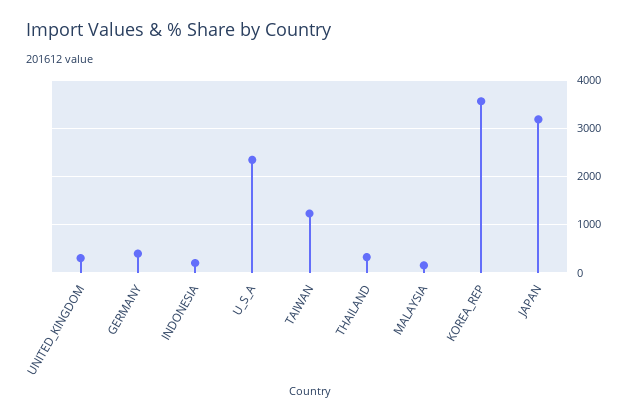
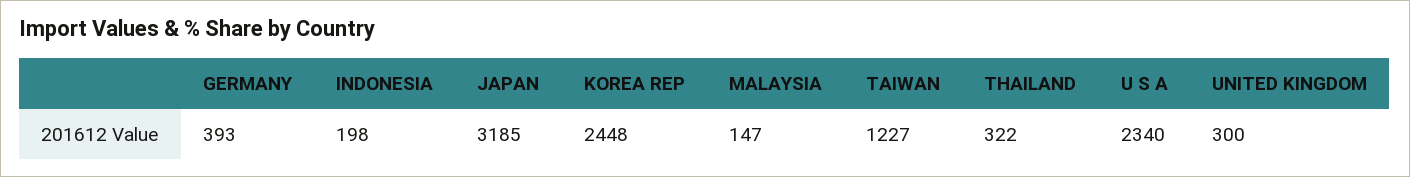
KOREA_REP: 3600 -> 2448

